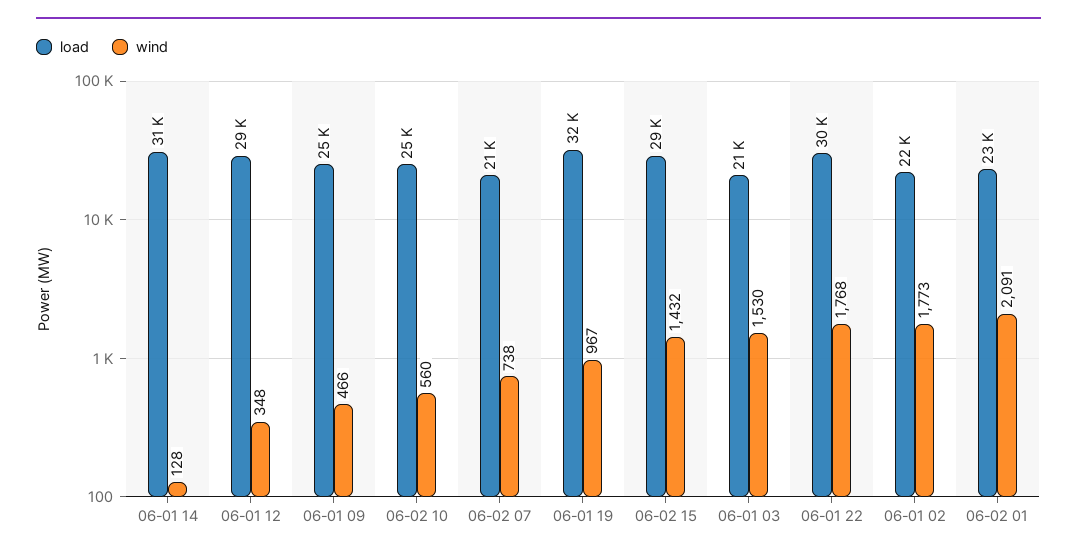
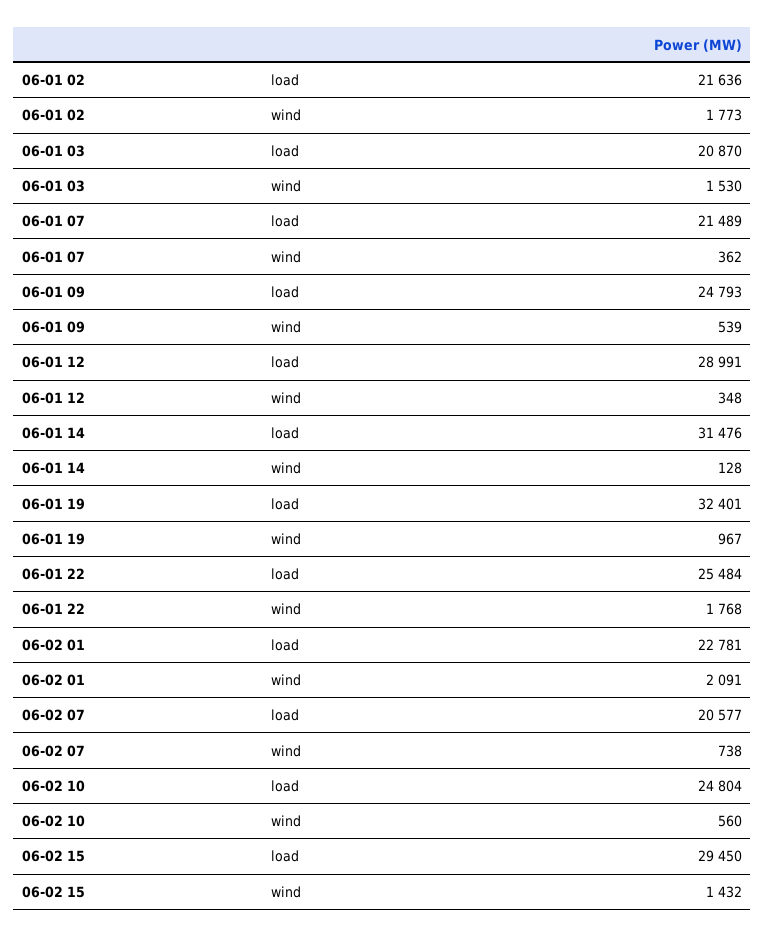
wind, 06-01 09: 466 -> 539
load, 06-01 22: 30000 -> 25484
load, 06-01 07: none -> 21489
wind, 06-01 07: none -> 362

